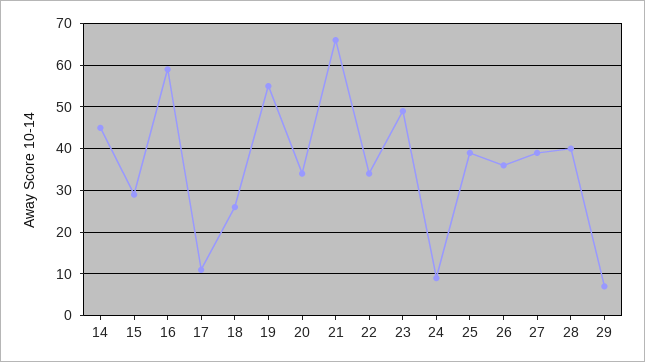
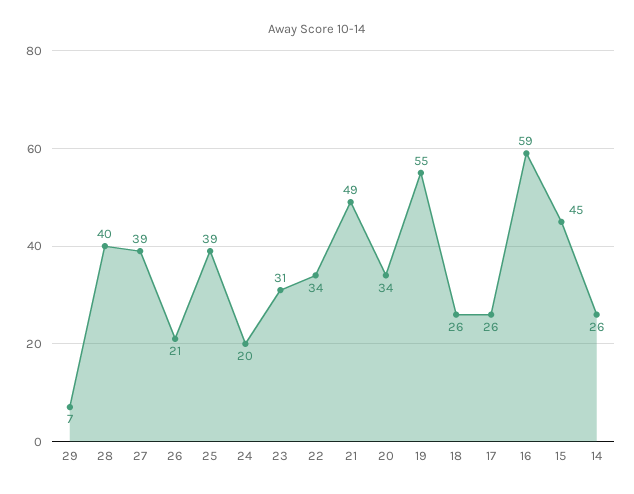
14: 45 -> 26
15: 30 -> 45
17: 10 -> 26
21: 65 -> 49
23: 50 -> 31
24: 10 -> 20
26: 35 -> 21

